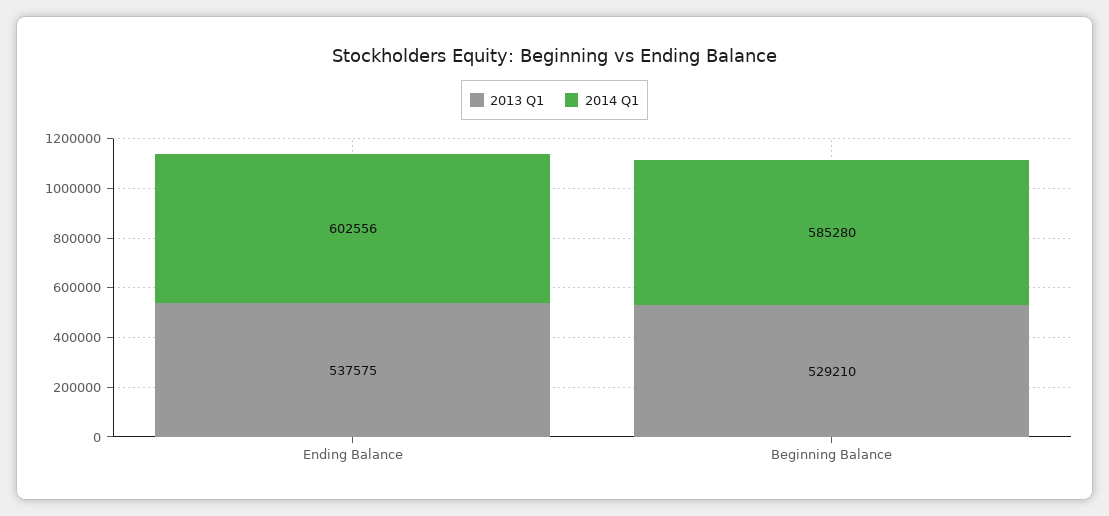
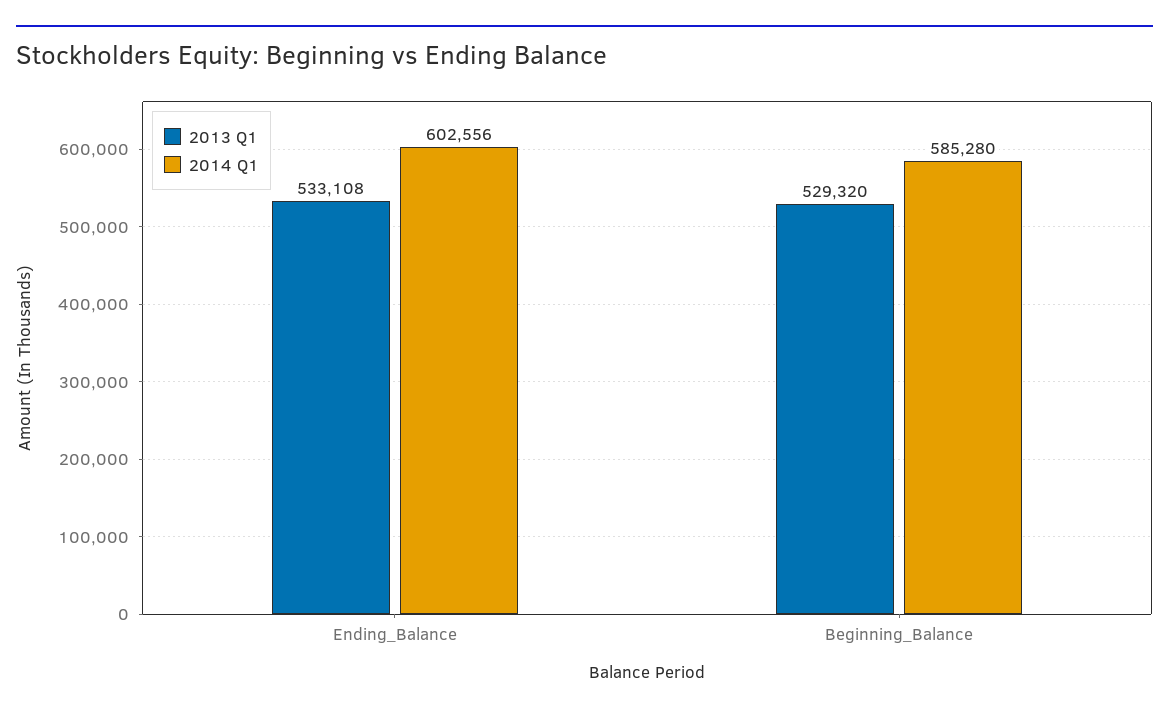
2013 Q1, Ending Balance: 537575 -> 533108
2013 Q1, Beginning Balance: 529210 -> 529320

